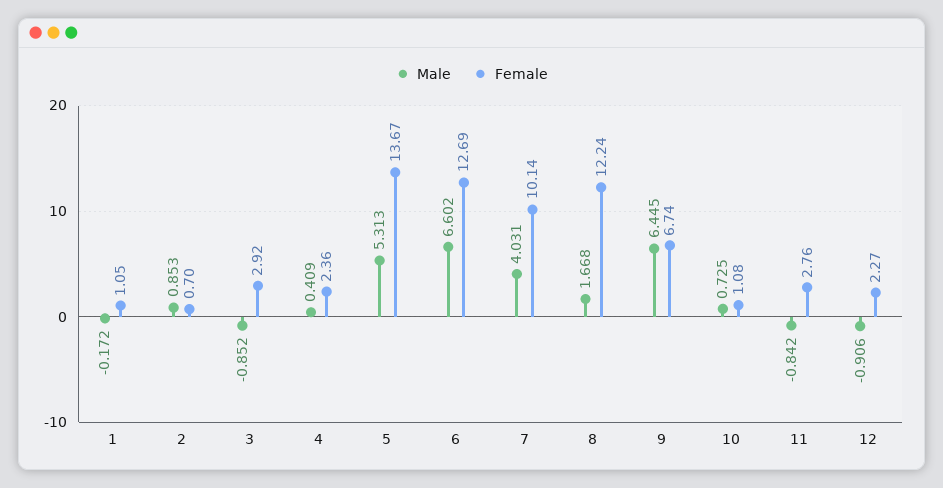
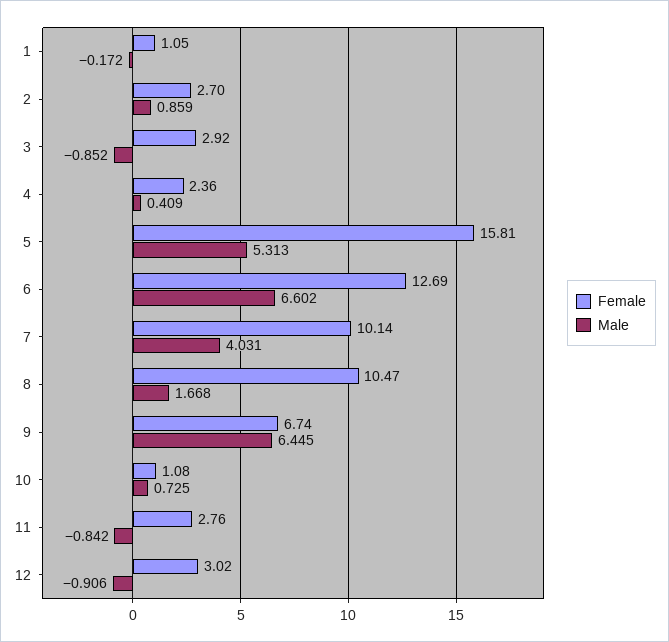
Male, 2: 0.853 -> 0.859
Female, 2: 0.7 -> 2.7
Female, 5: 13.67 -> 15.81
Female, 8: 12.24 -> 10.47
Female, 12: 2.27 -> 3.02

